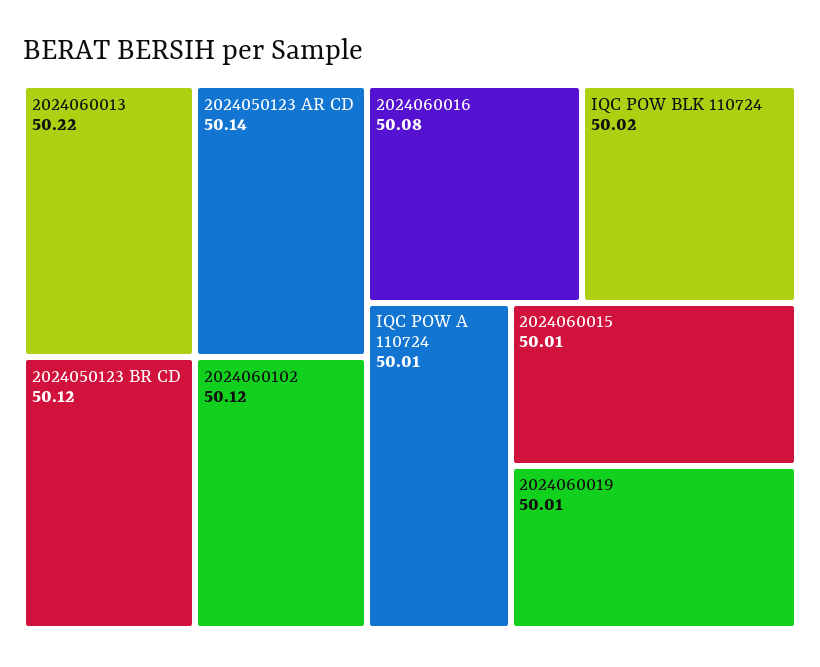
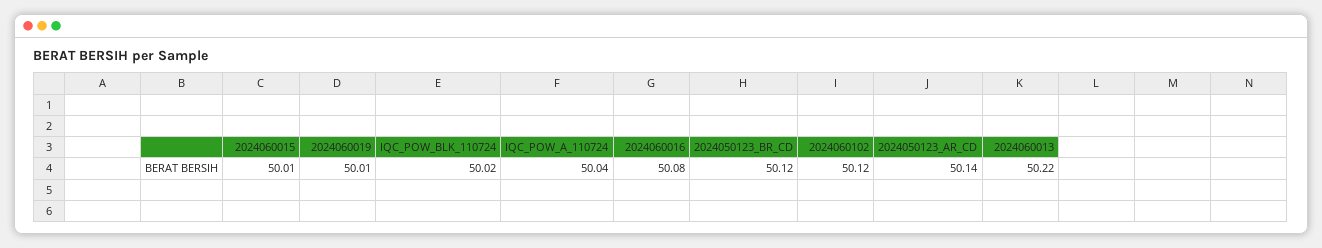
IQC POW A 110724: 50.01 -> 50.04

